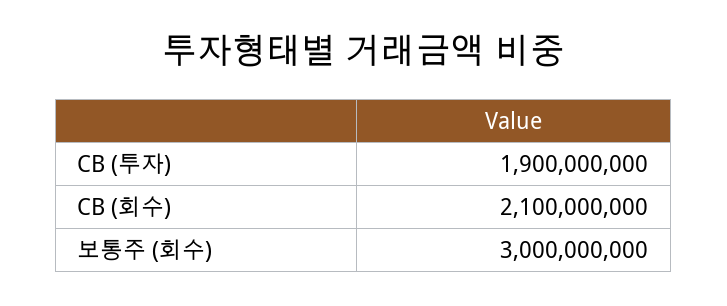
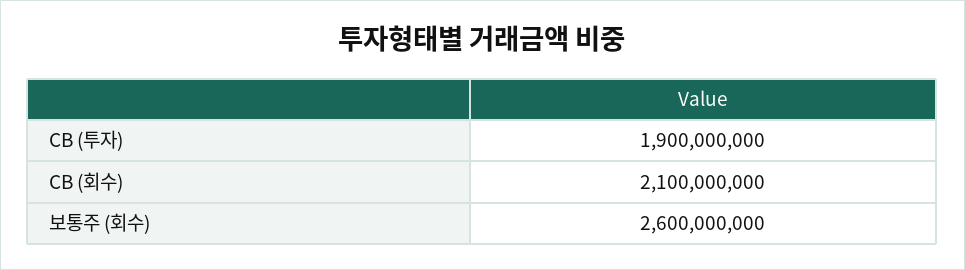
보통주 (회수): 3000000000 -> 2600000000

